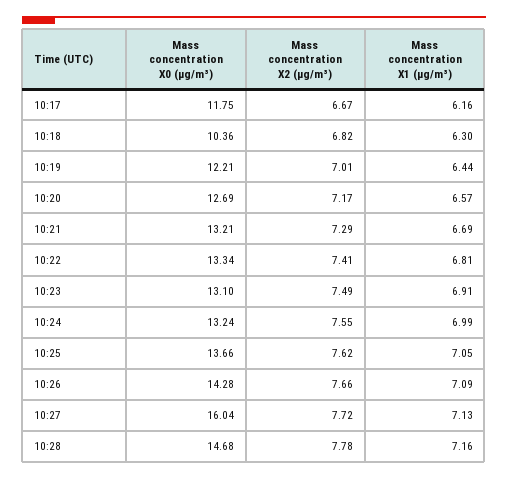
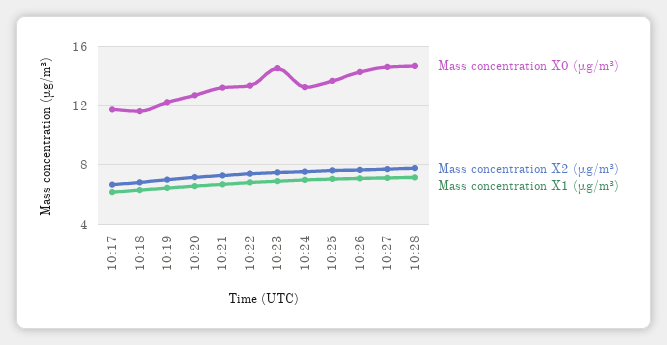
Mass concentration X0 (μg/m³), 10:18: 10.36 -> 11.5
Mass concentration X0 (μg/m³), 10:23: 13.1 -> 14.5
Mass concentration X0 (μg/m³), 10:27: 16.04 -> 14.5

